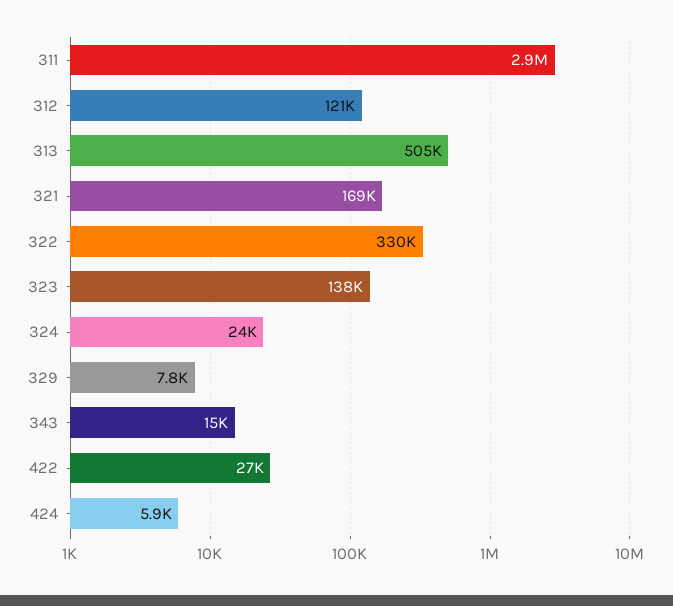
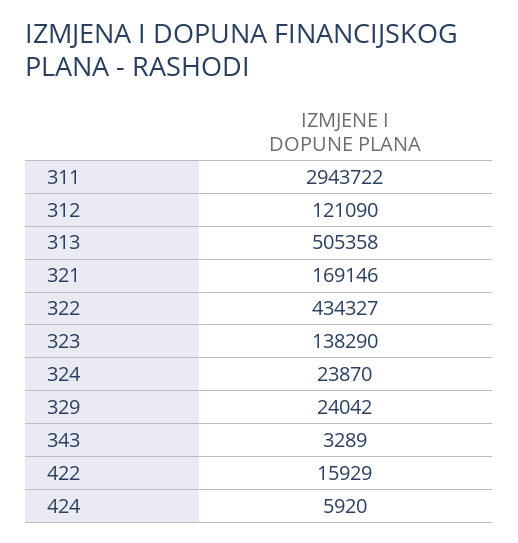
322: 330000 -> 434327
329: 7800 -> 24042
343: 15000 -> 3289
422: 27000 -> 15929

